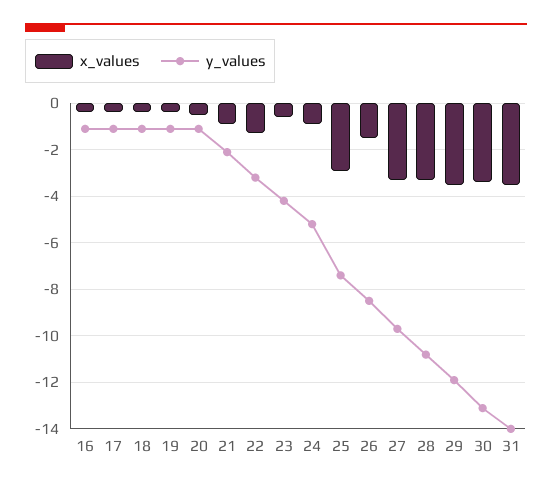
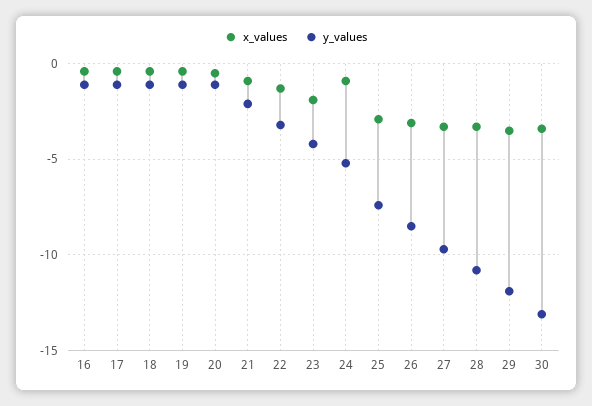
x_values, 23: -0.5 -> -2
x_values, 26: -1.5 -> -3
x_values, 31: -3.5 -> none
y_values, 31: -14 -> none

